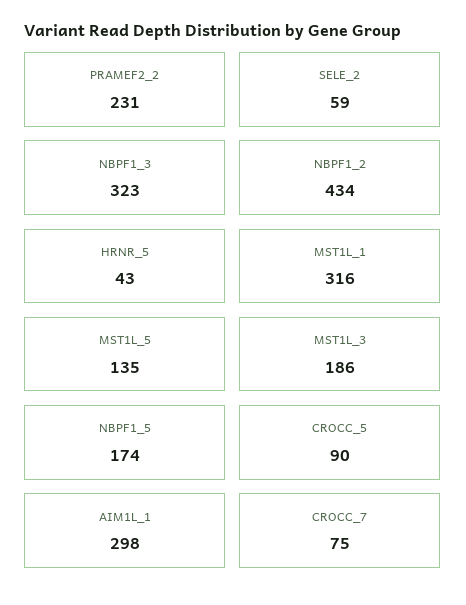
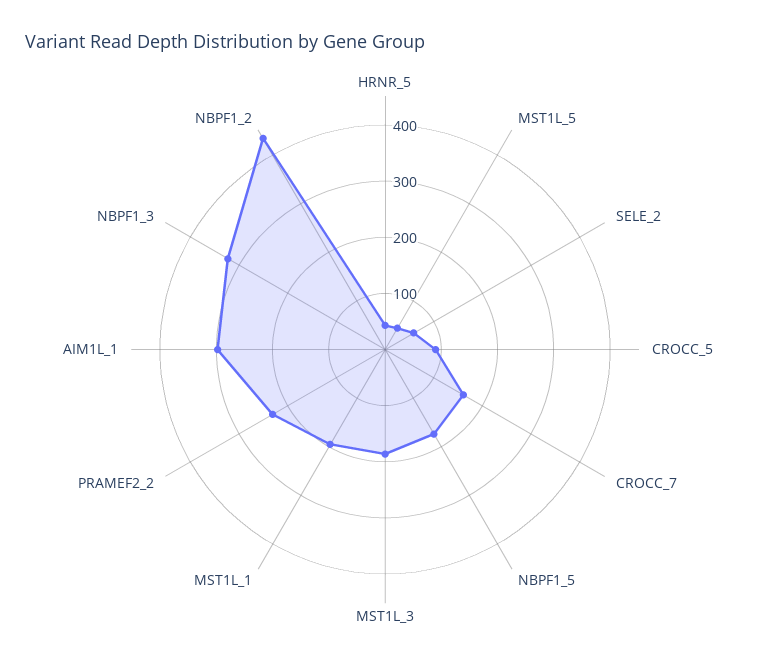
MST1L_1: 316 -> 200
MST1L_5: 135 -> 40
CROCC_7: 75 -> 160

